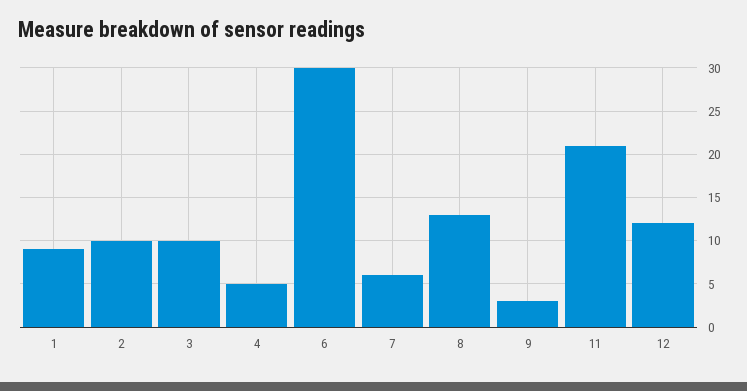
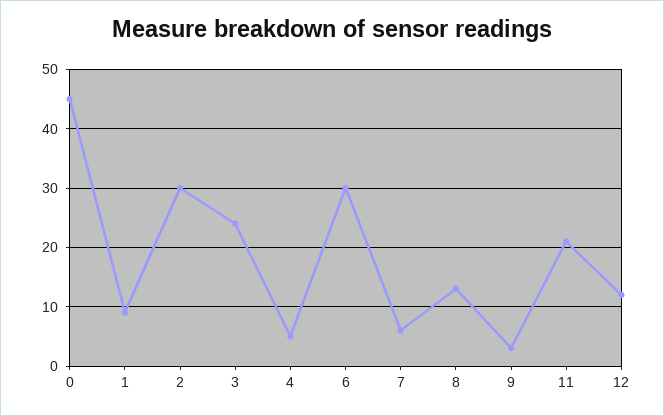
2: 10 -> 30
3: 10 -> 25
0: none -> 45

